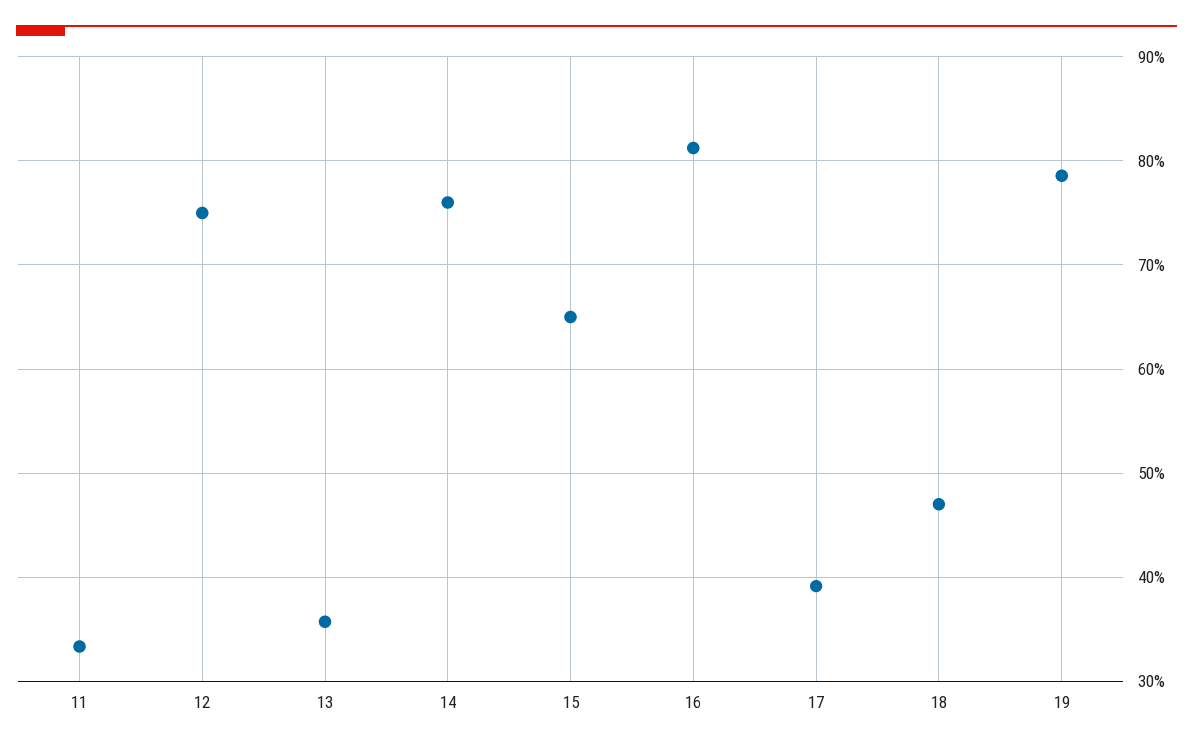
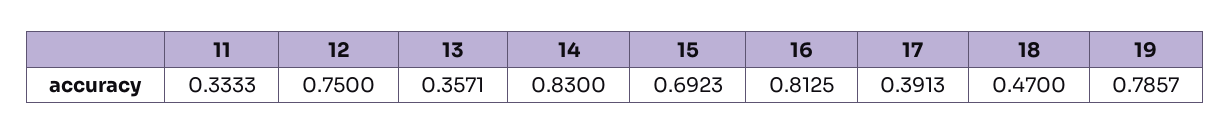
14: 0.76 -> 0.83
15: 0.65 -> 0.6923

